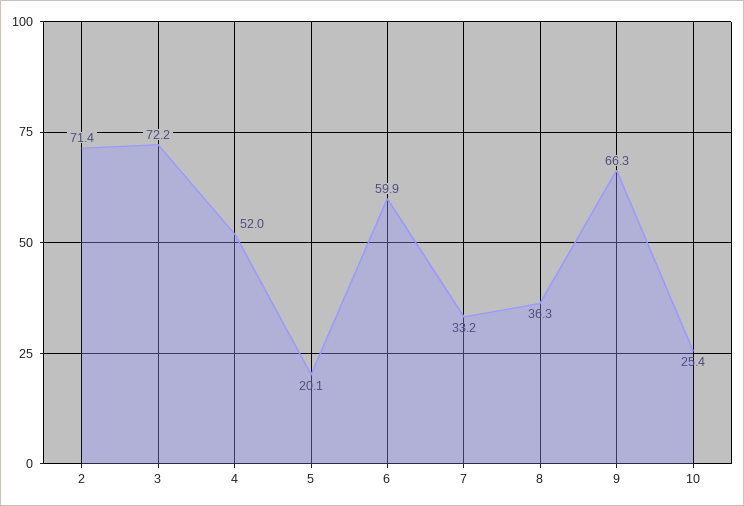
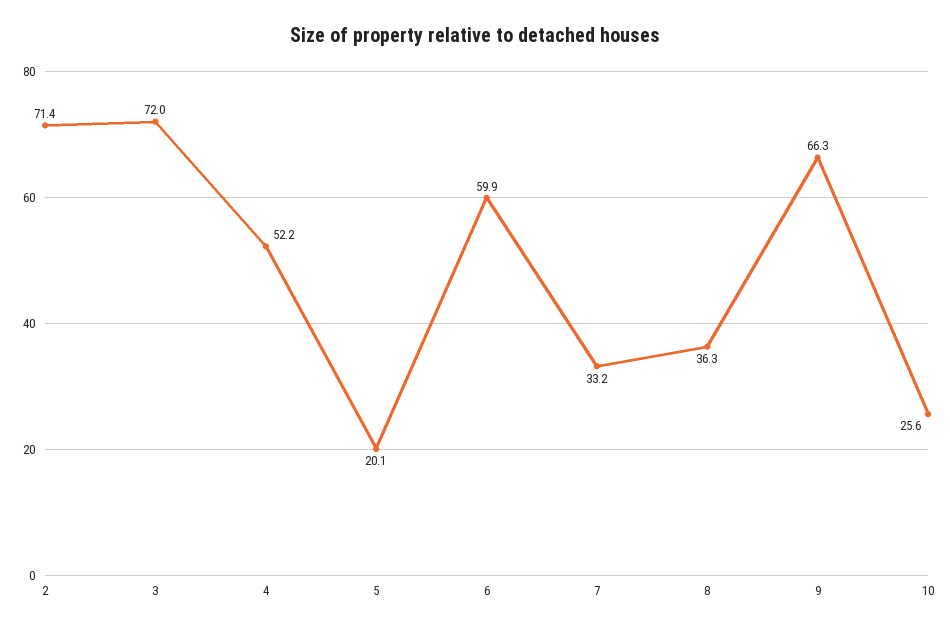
3: 72.2 -> 72
4: 52 -> 52.2
10: 25.4 -> 25.6

